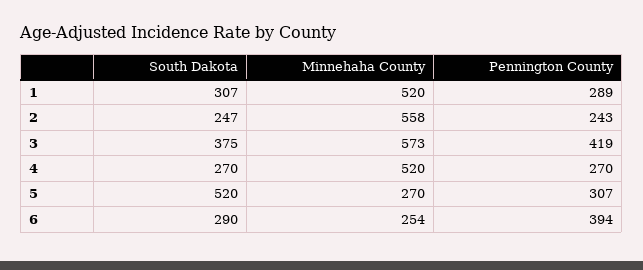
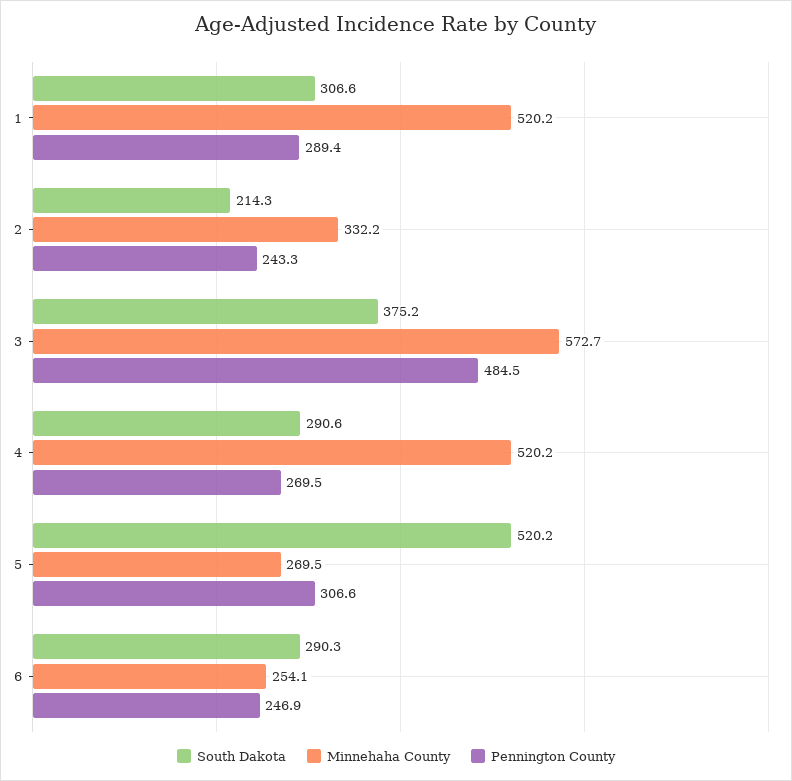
South Dakota, 2: 247 -> 214.3
Minnehaha County, 2: 558 -> 332.2
Pennington County, 3: 419 -> 484.5
South Dakota, 4: 270 -> 290.6
Pennington County, 6: 394 -> 246.9

